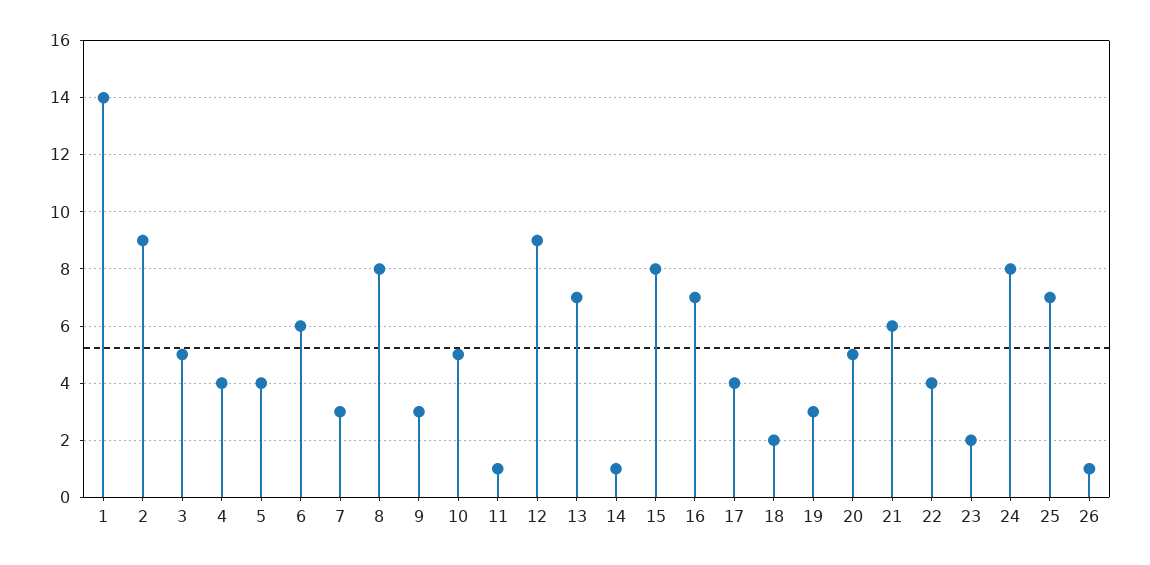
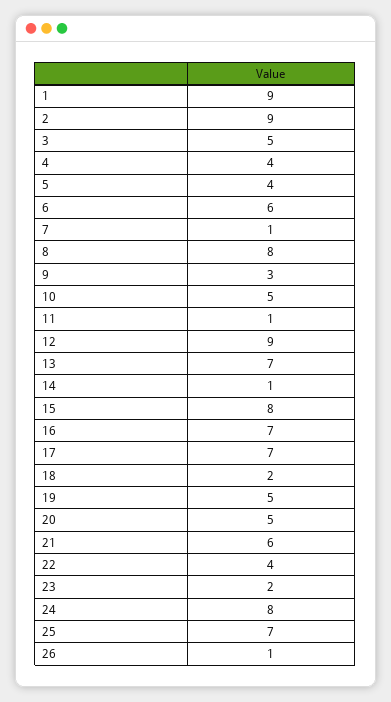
1: 14 -> 9
7: 3 -> 1
17: 4 -> 7
19: 3 -> 5

